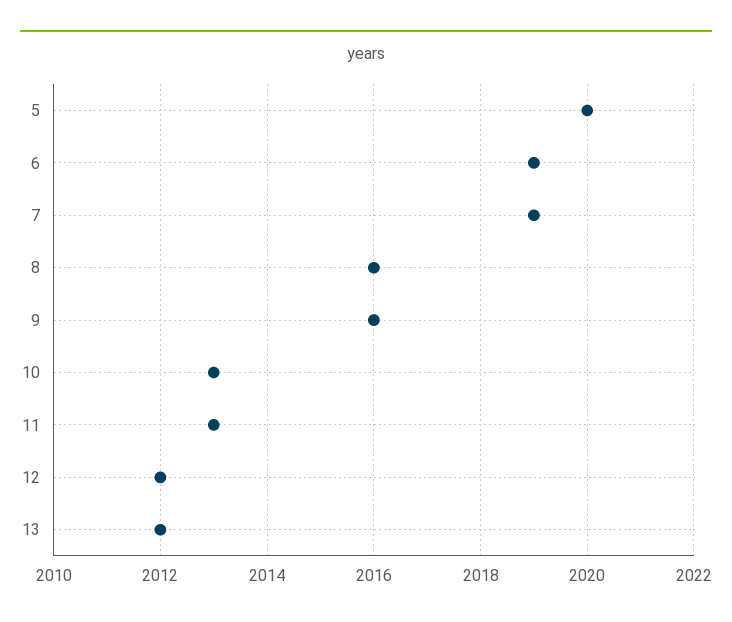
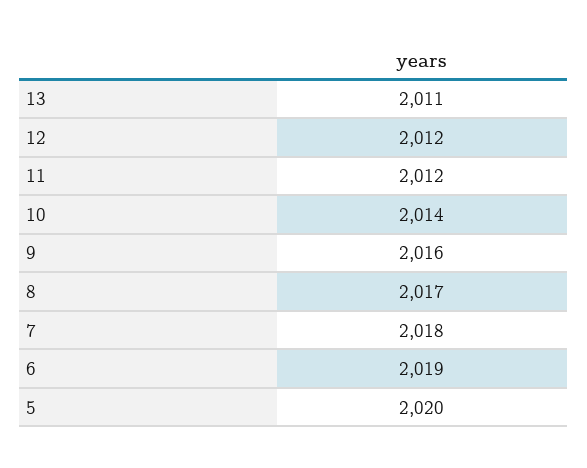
7: 2019 -> 2018
8: 2016 -> 2017
10: 2013 -> 2014
11: 2013 -> 2012
13: 2012 -> 2011

